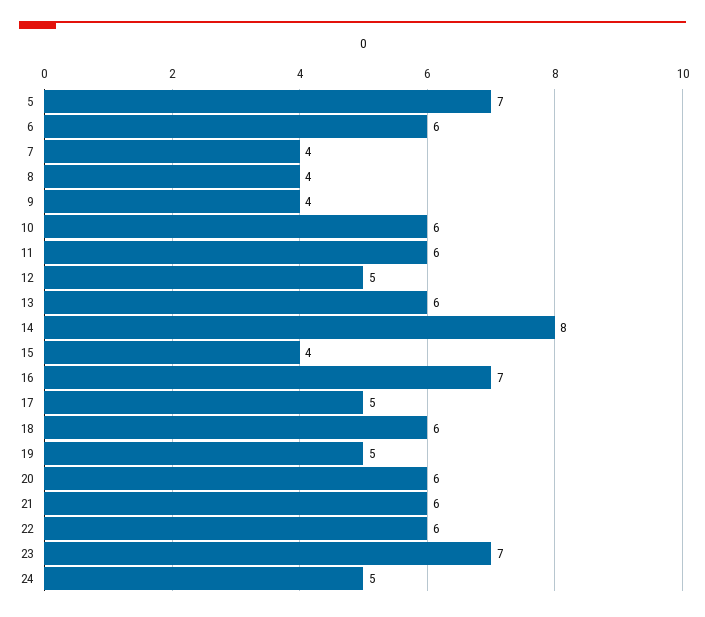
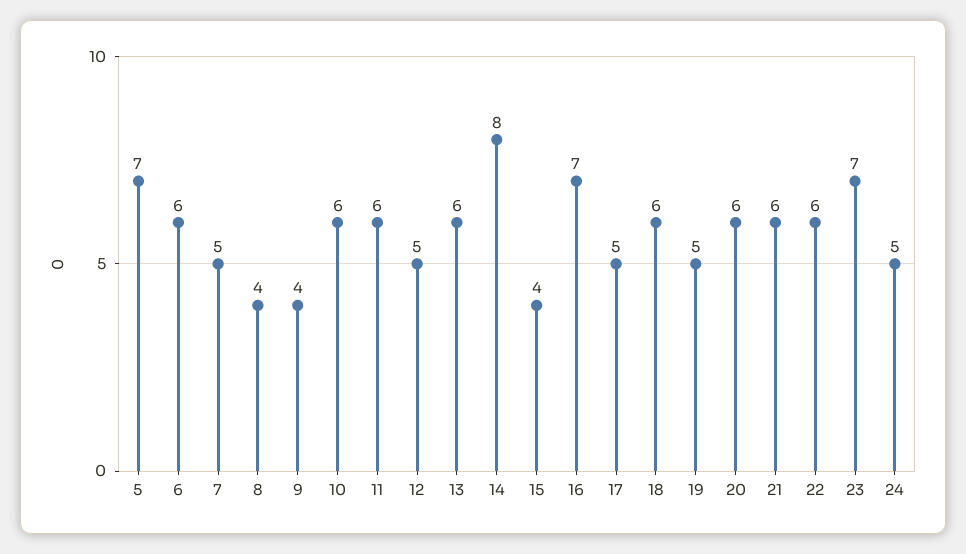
7: 4 -> 5

